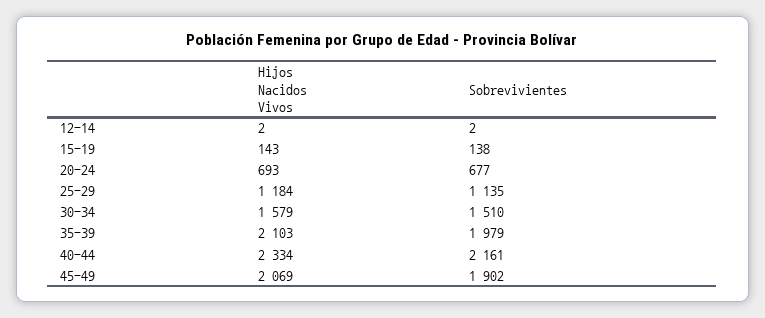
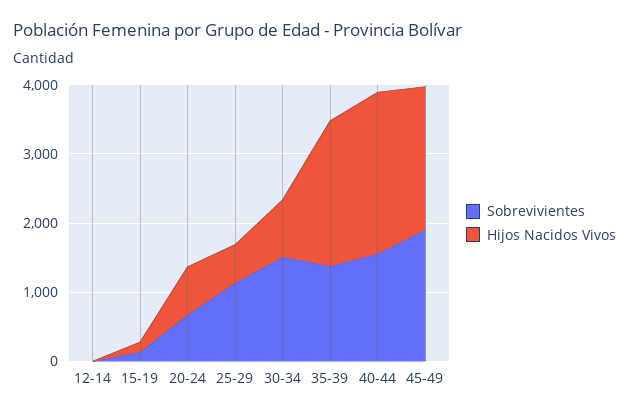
Hijos Nacidos Vivos, 25-29: 1184 -> 600
Hijos Nacidos Vivos, 30-34: 1579 -> 800
Sobrevivientes, 35-39: 1979 -> 1400
Sobrevivientes, 40-44: 2161 -> 1600

